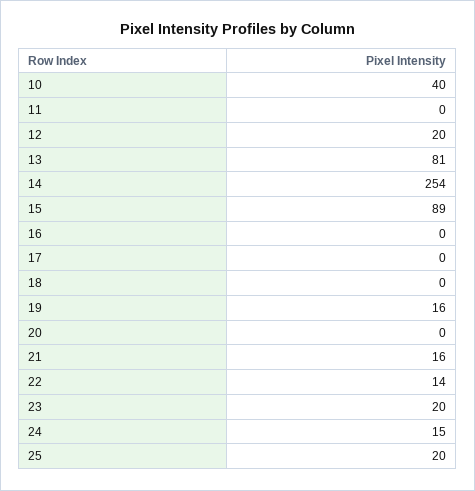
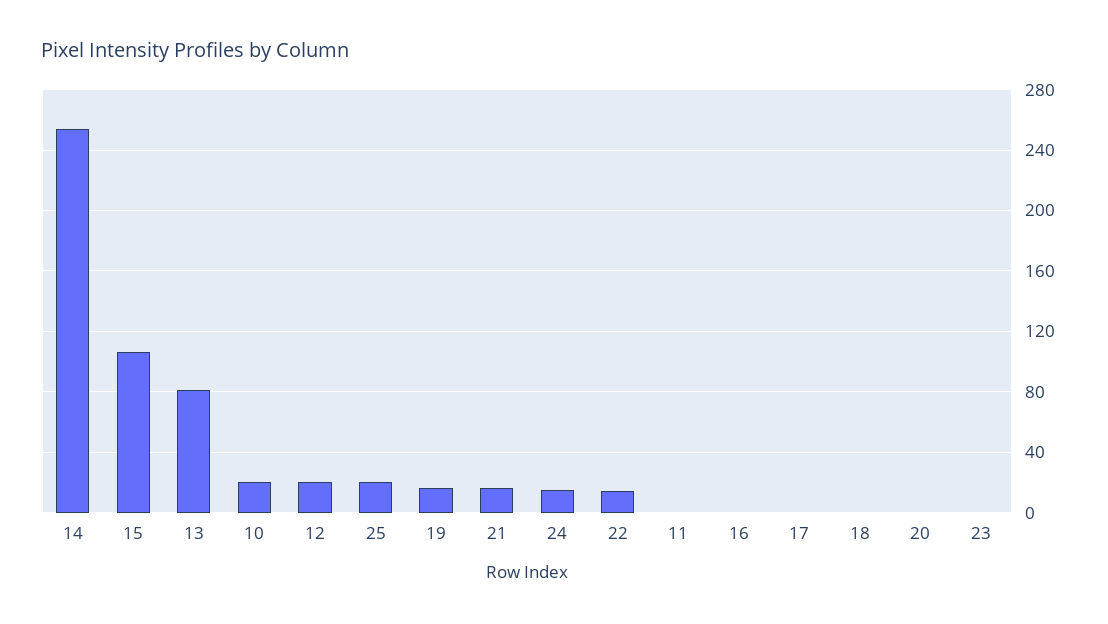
10: 40 -> 20
15: 89 -> 105
23: 20 -> 0

